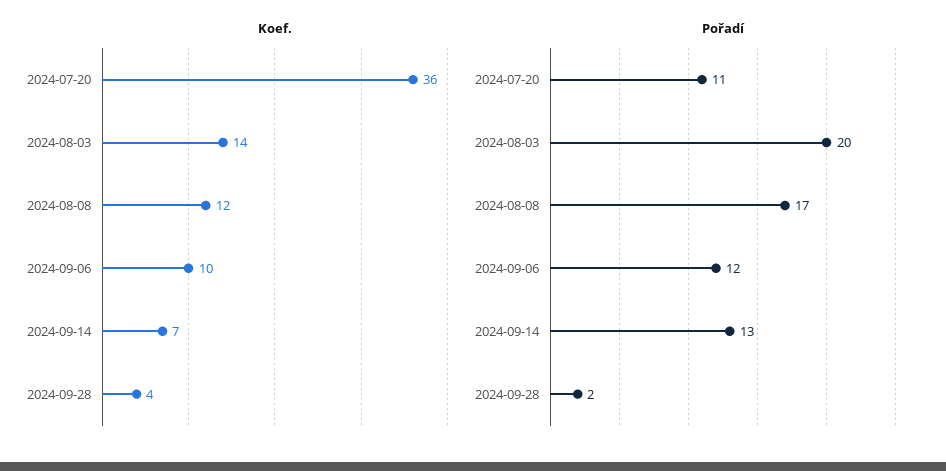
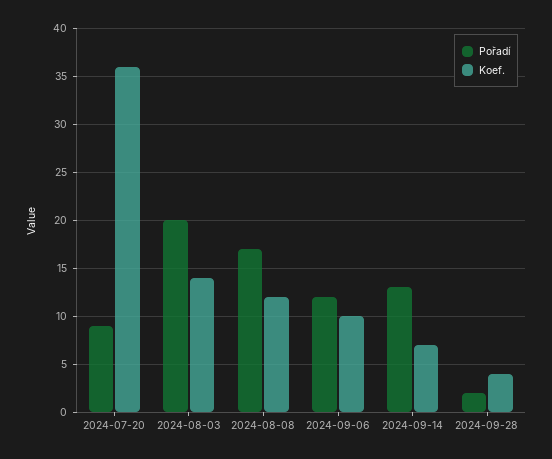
Pořadí, 2024-07-20: 11 -> 9

